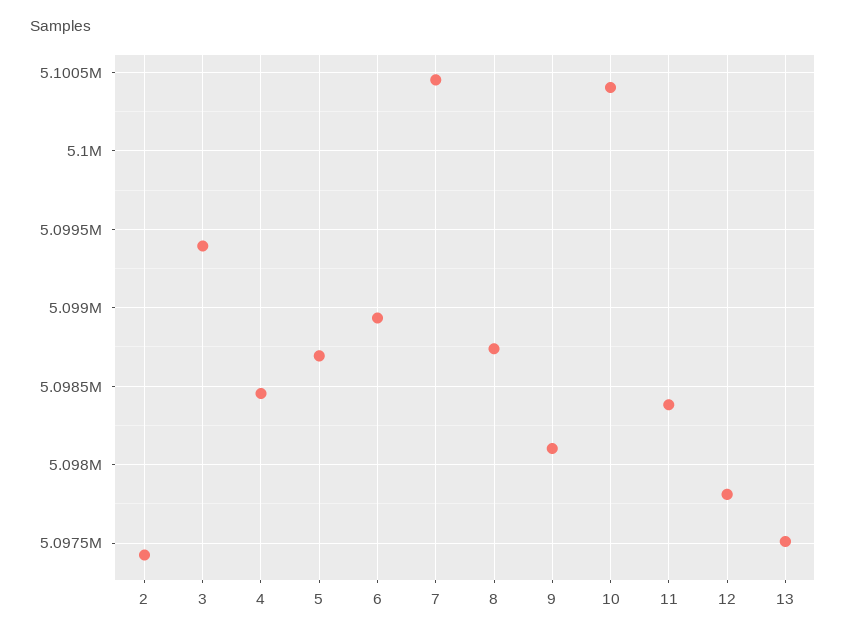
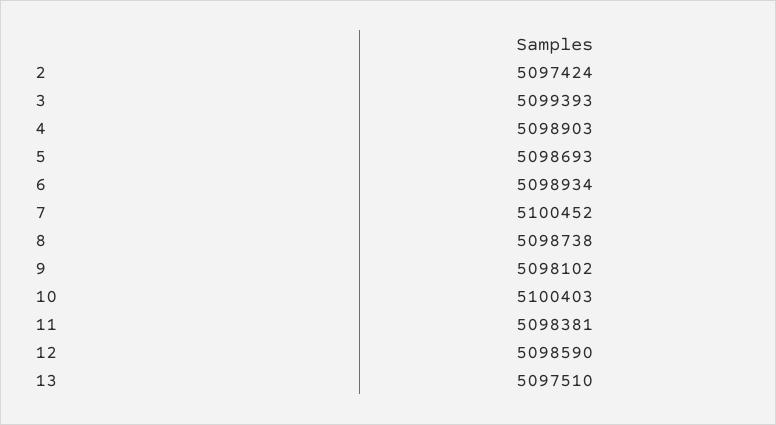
4: 5098450 -> 5098903
12: 5097800 -> 5098590

